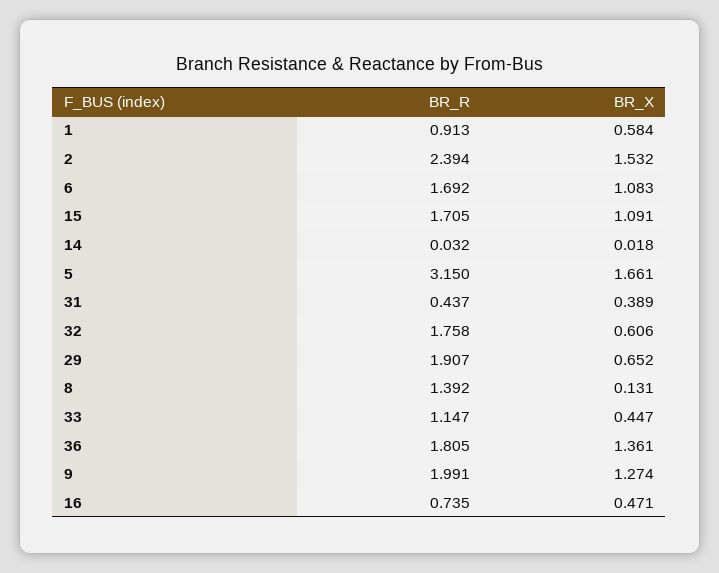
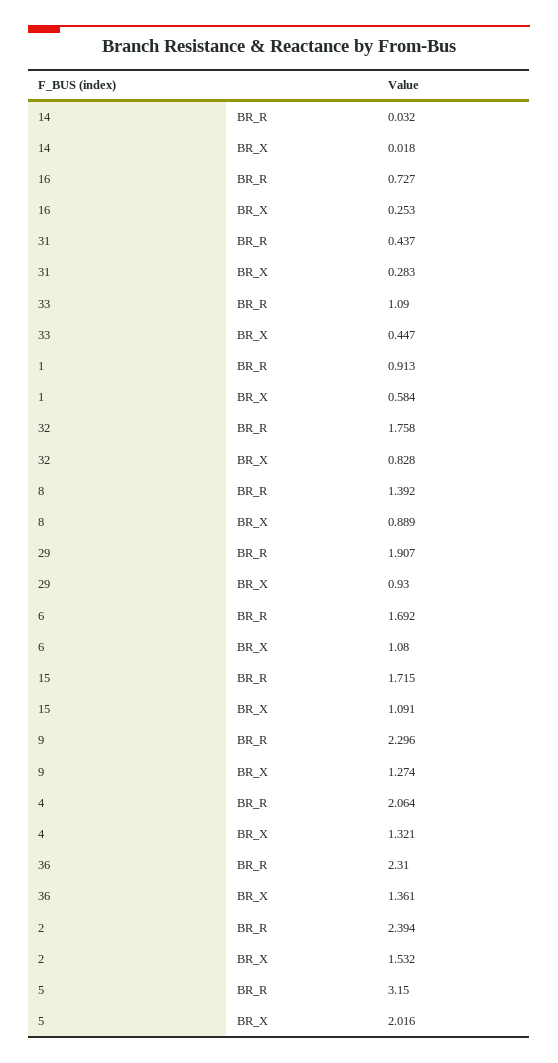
BR_X, 6: 1.083 -> 1.08
BR_R, 15: 1.705 -> 1.715
BR_X, 5: 1.661 -> 2.016
BR_X, 31: 0.389 -> 0.283
BR_X, 32: 0.606 -> 0.828
BR_X, 29: 0.652 -> 0.93
BR_X, 8: 0.131 -> 0.889
BR_R, 33: 1.147 -> 1.09
BR_R, 36: 1.805 -> 2.31
BR_R, 9: 1.991 -> 2.296
BR_R, 16: 0.735 -> 0.727
BR_X, 16: 0.471 -> 0.253
BR_R, 4: none -> 2.064
BR_X, 4: none -> 1.321

